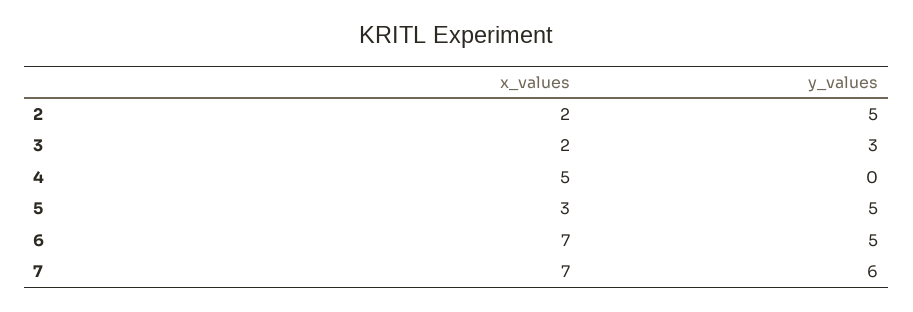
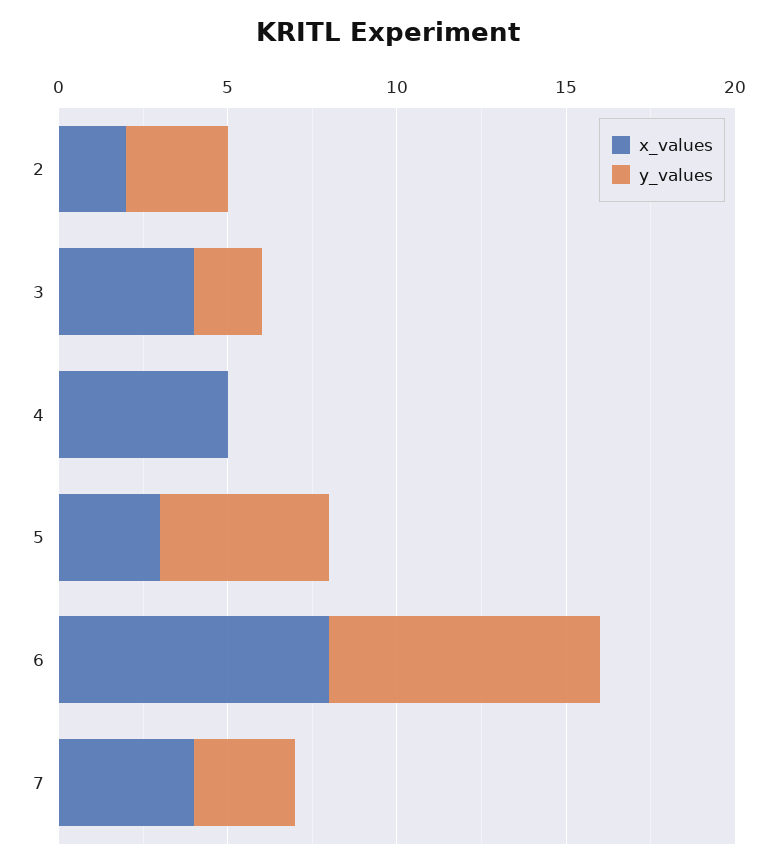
y_values, 2: 5 -> 3
x_values, 3: 2 -> 4
y_values, 3: 3 -> 2
x_values, 6: 7 -> 8
y_values, 6: 5 -> 8
x_values, 7: 7 -> 4
y_values, 7: 6 -> 3

